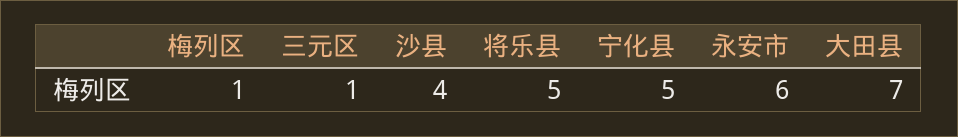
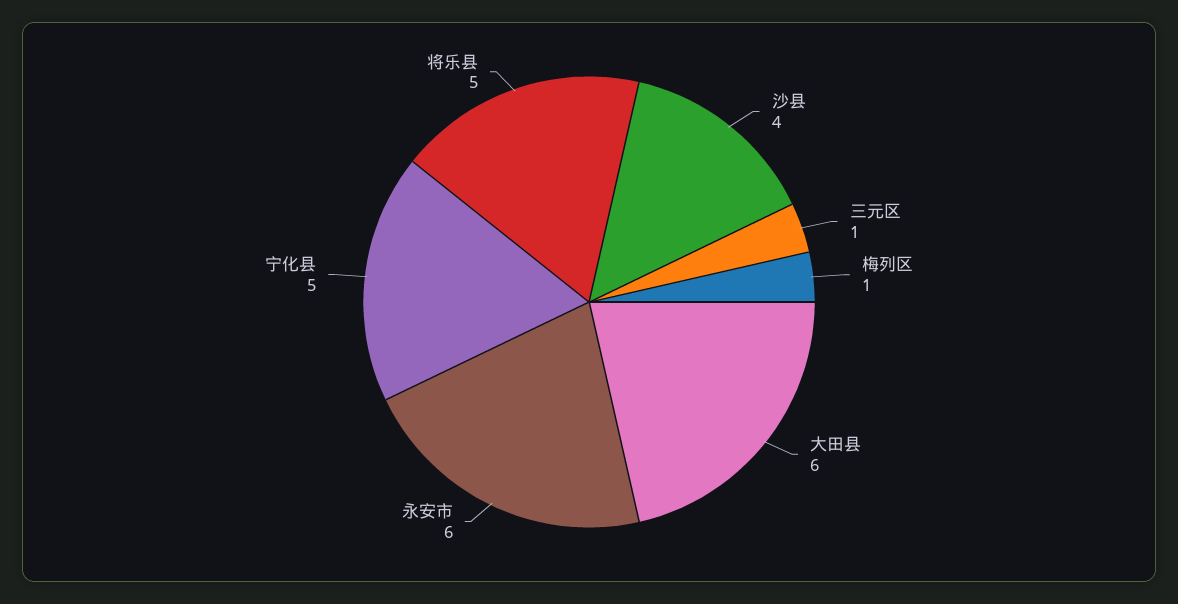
大田县: 7 -> 6

